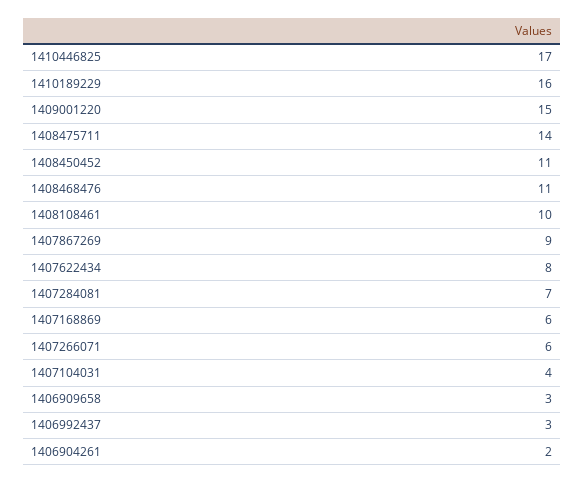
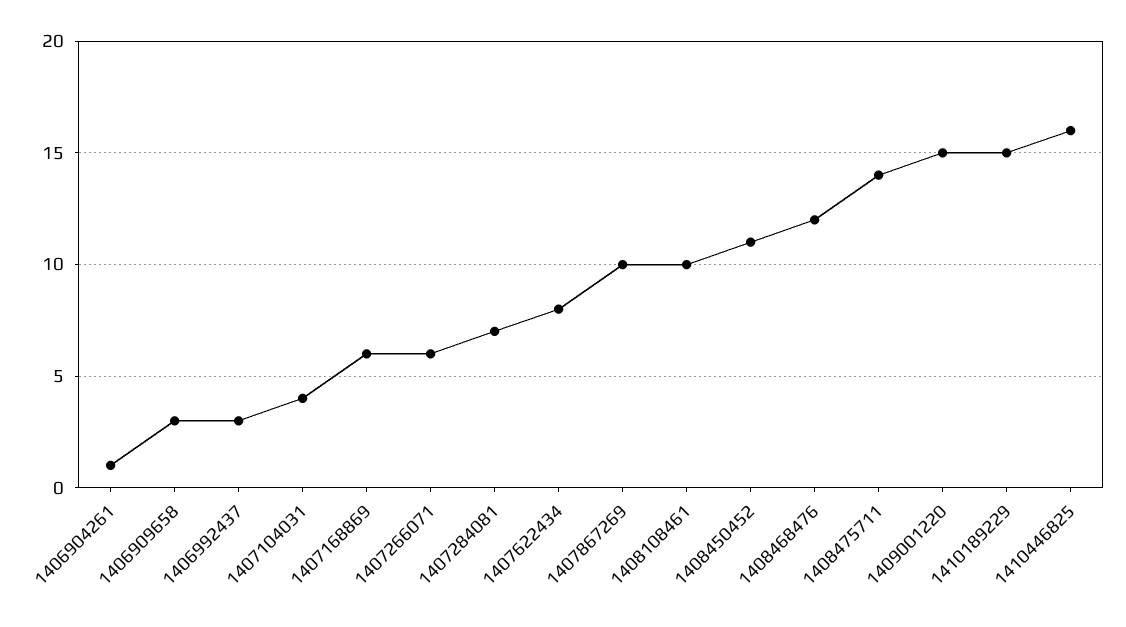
1410446825: 17 -> 16
1410189229: 16 -> 15
1408468476: 11 -> 12
1407867269: 9 -> 10
1406904261: 2 -> 1

